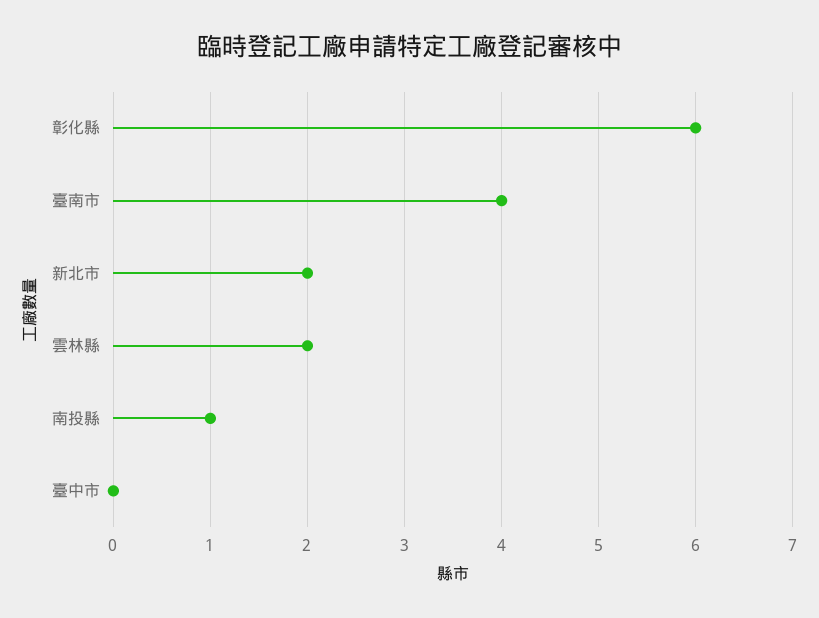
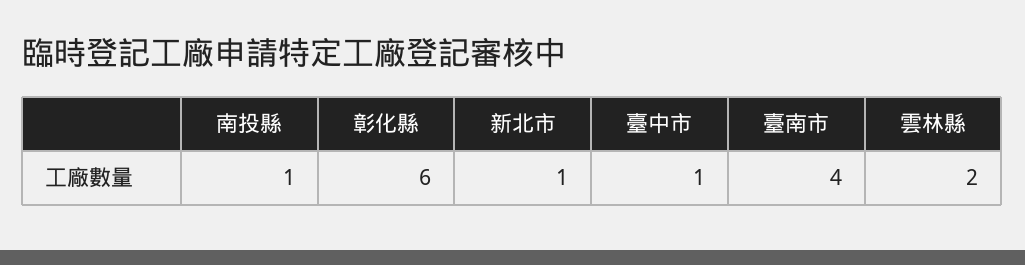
新北市: 2 -> 1
臺中市: 0 -> 1

